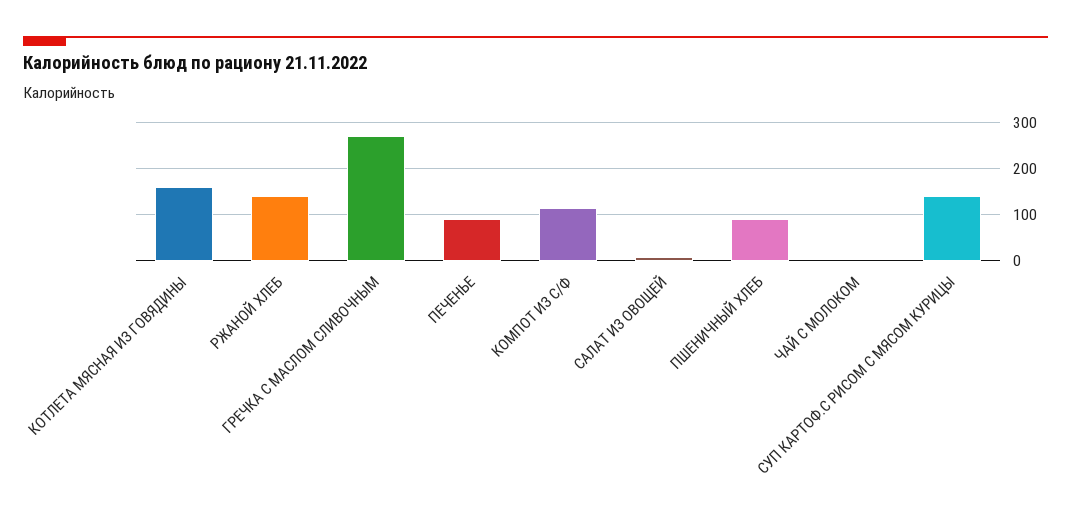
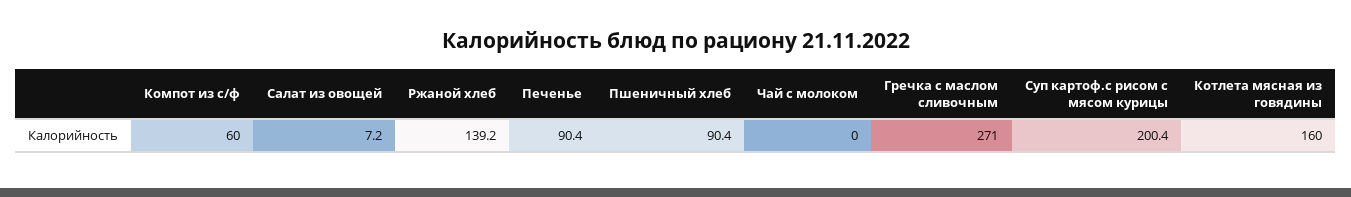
КОМПОТ ИЗ С/Ф: 120 -> 60
СУП КАРТОФ.С РИСОМ С МЯСОМ КУРИЦЫ: 140 -> 200.4

